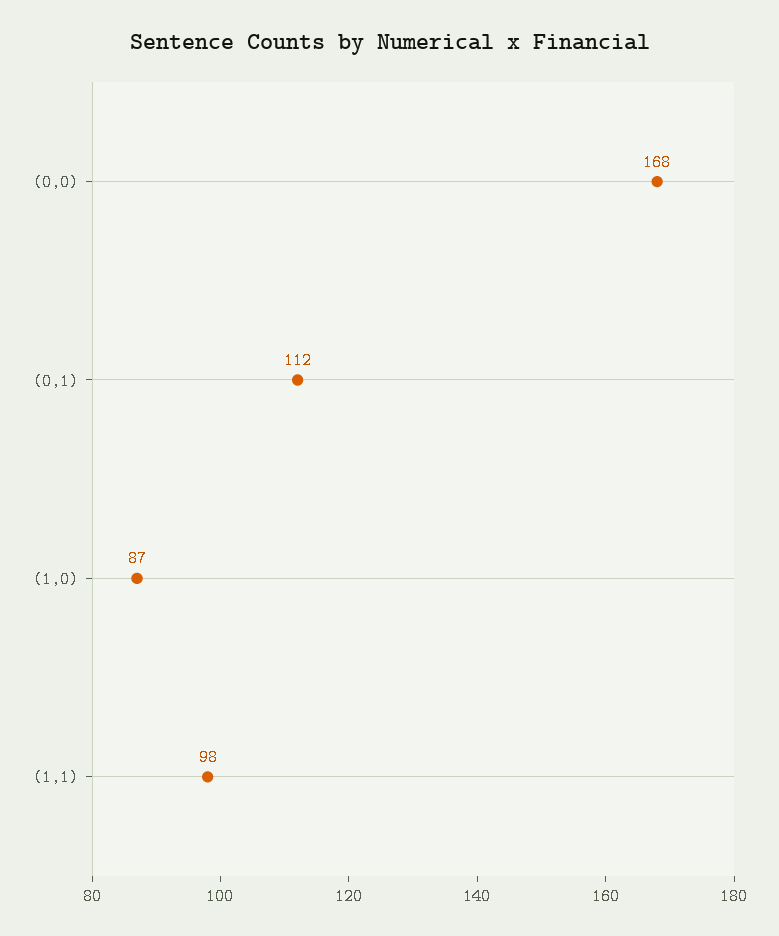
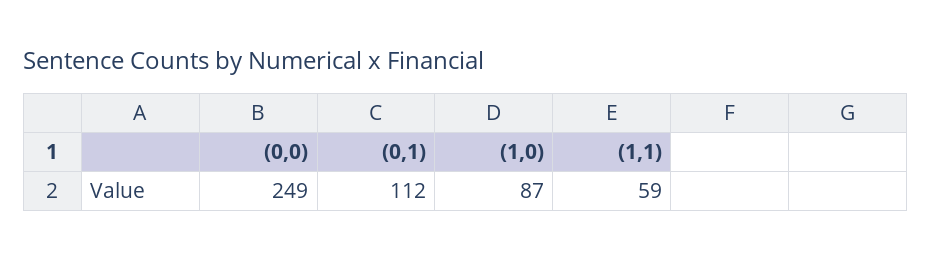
(0,0): 168 -> 249
(1,1): 98 -> 59

